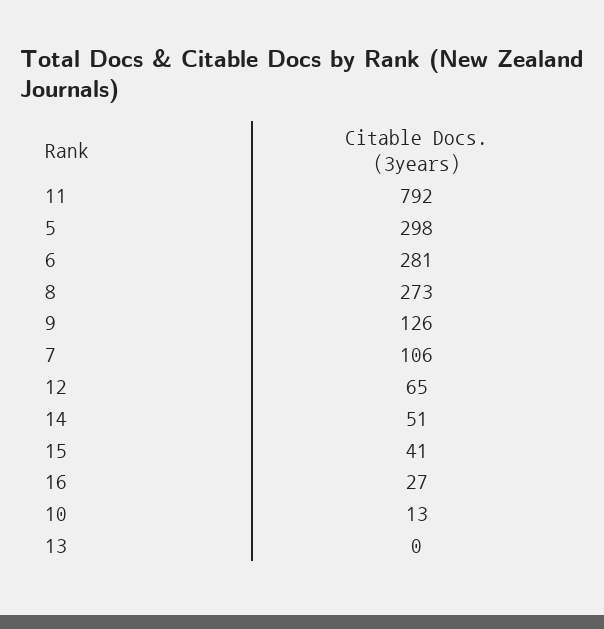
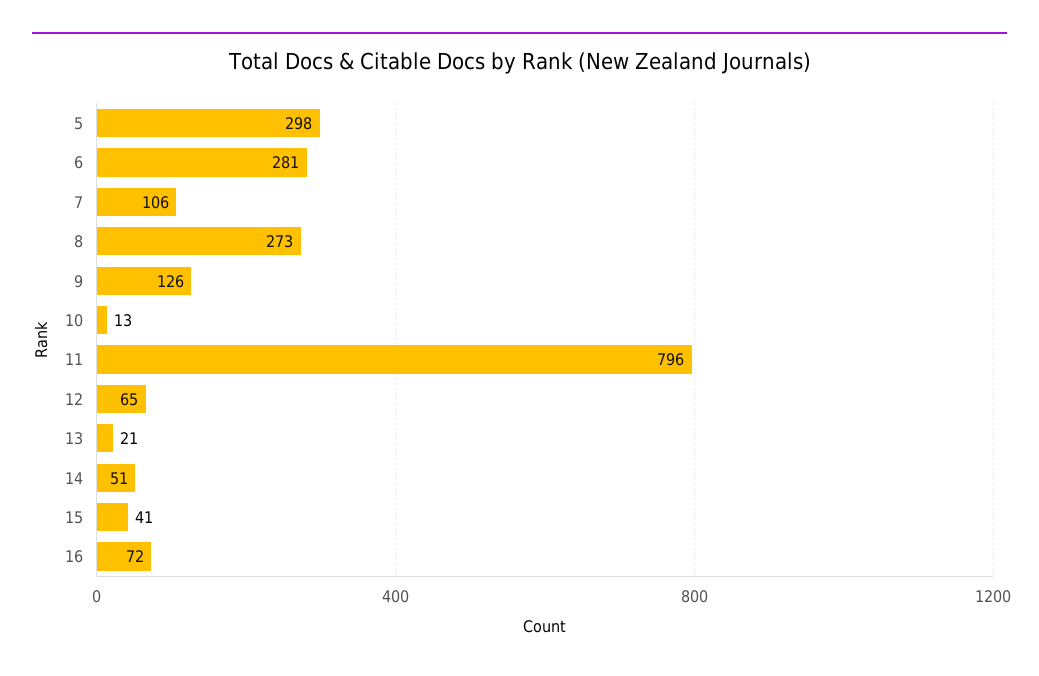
11: 792 -> 796
16: 27 -> 72
13: 0 -> 21

